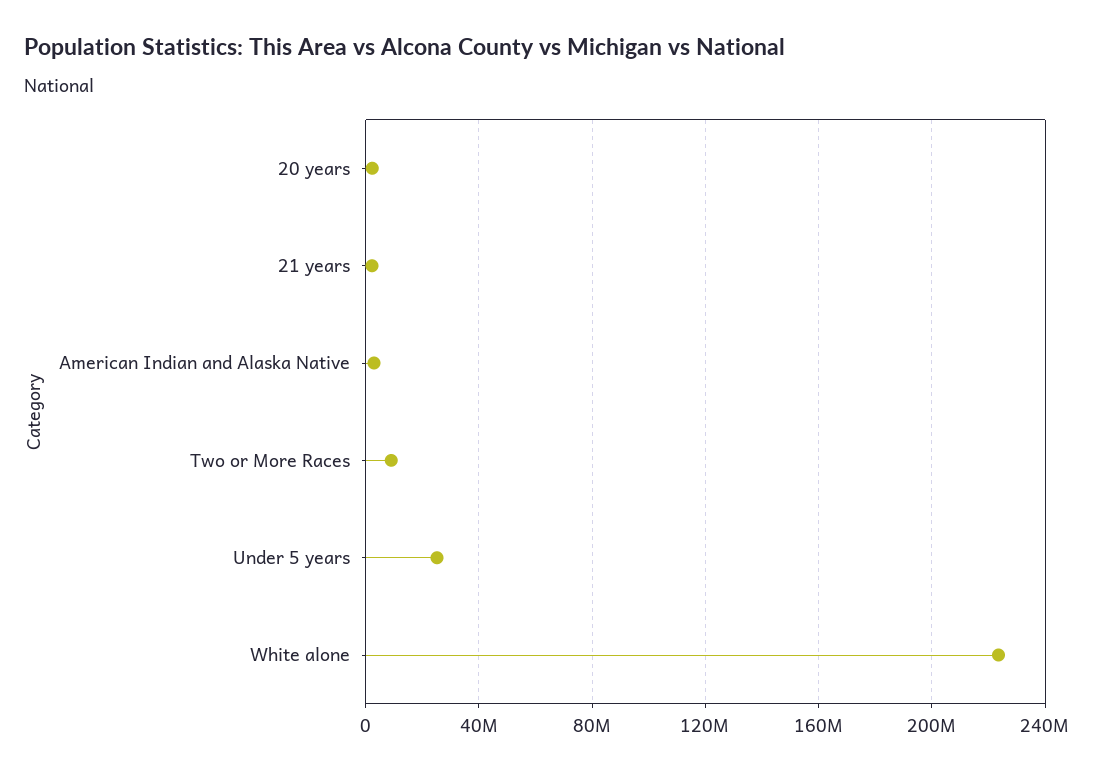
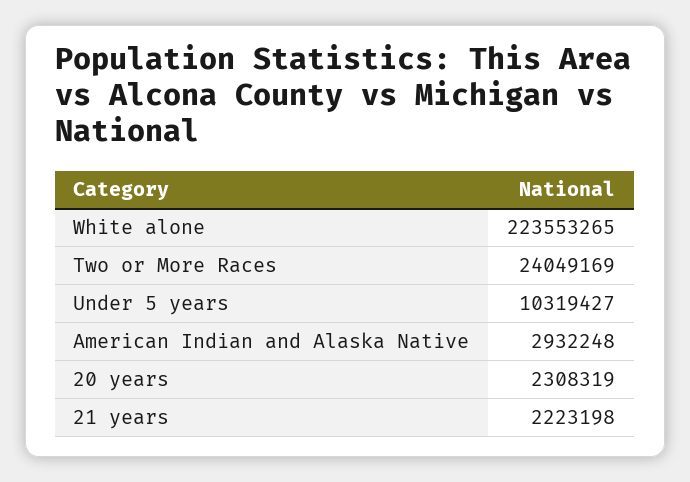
Two or More Races: 10000000 -> 24049169
Under 5 years: 25000000 -> 10319427

